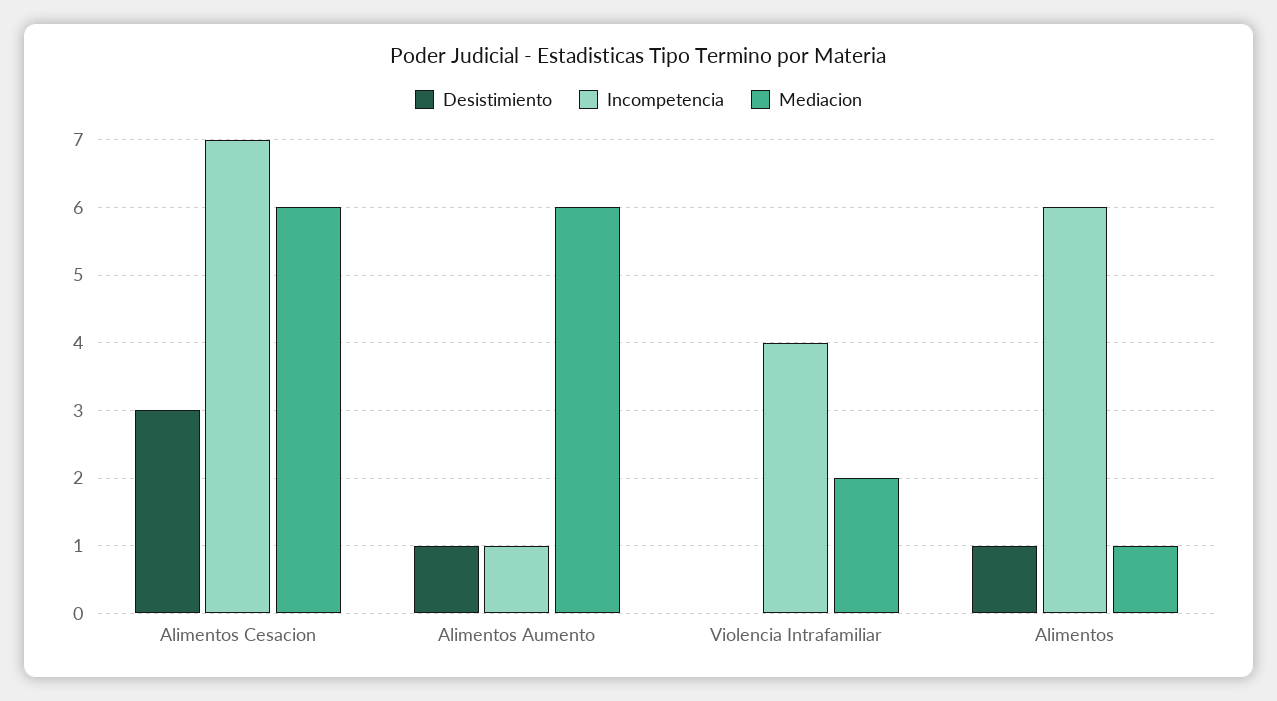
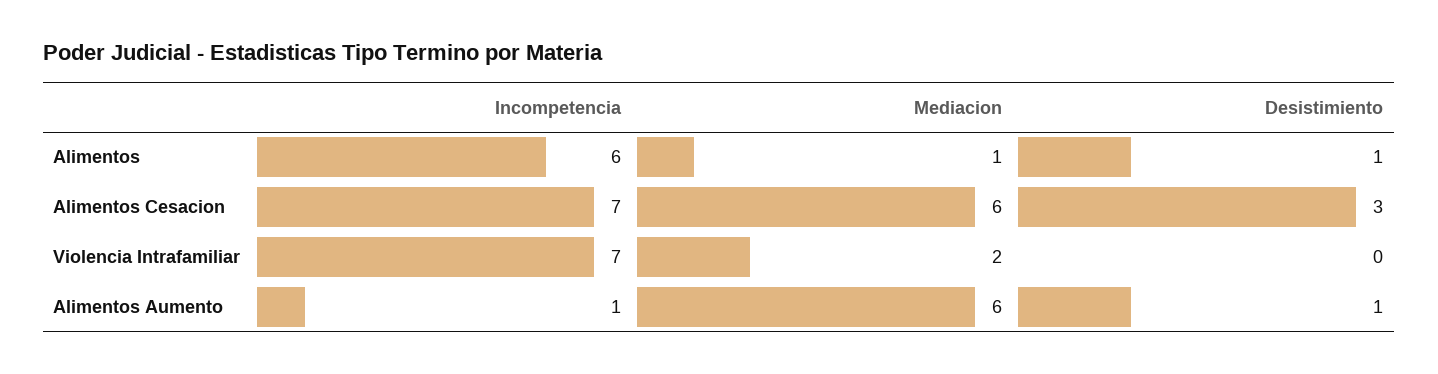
Incompetencia, Violencia Intrafamiliar: 4 -> 7

